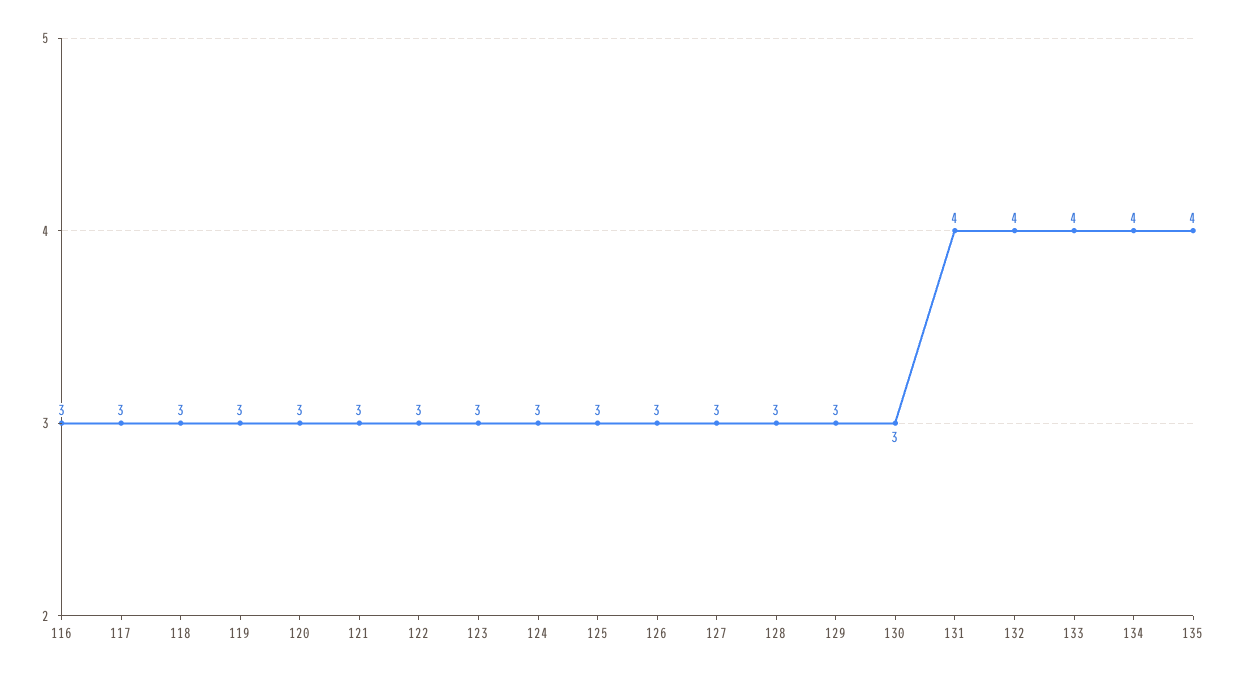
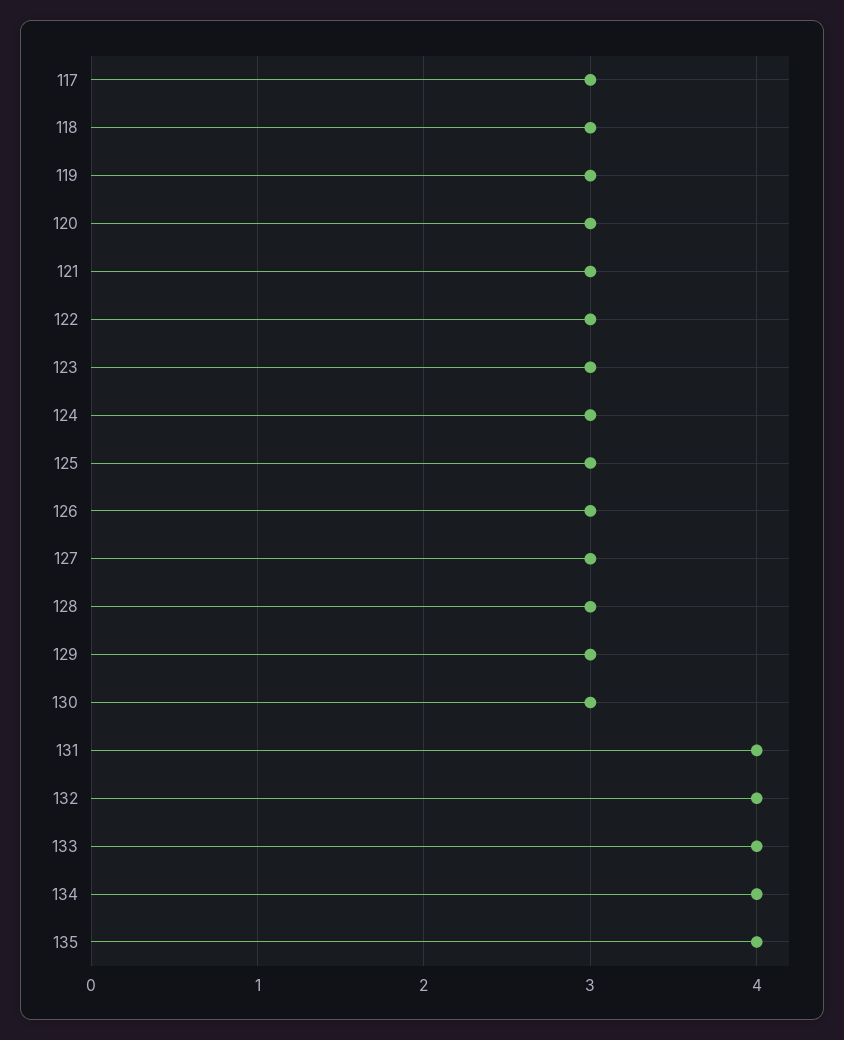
116: 3 -> none

